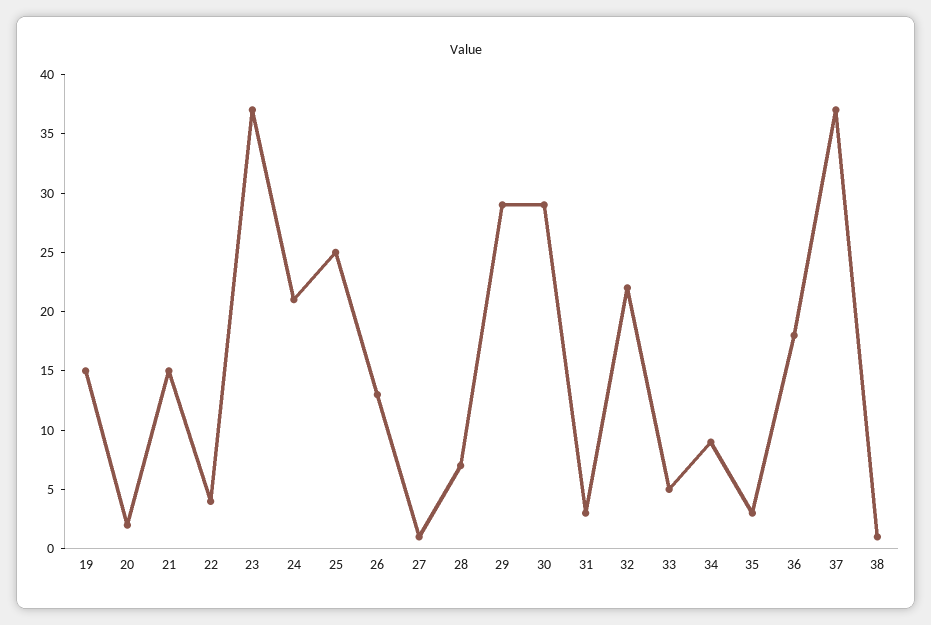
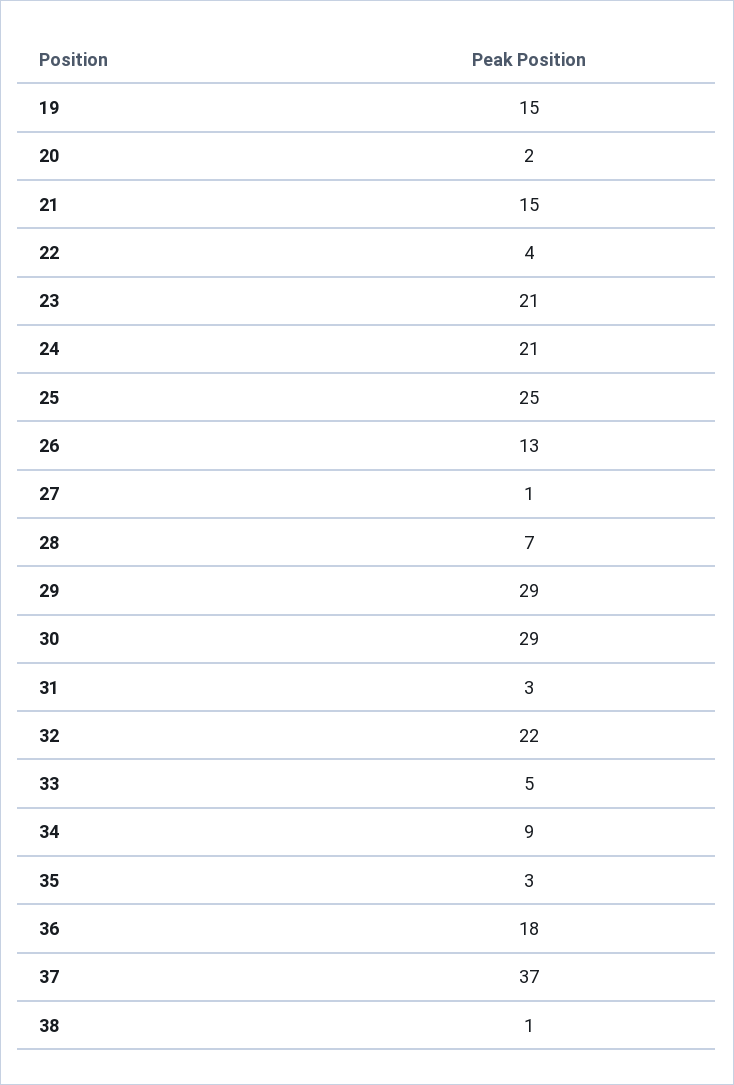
23: 37 -> 21

